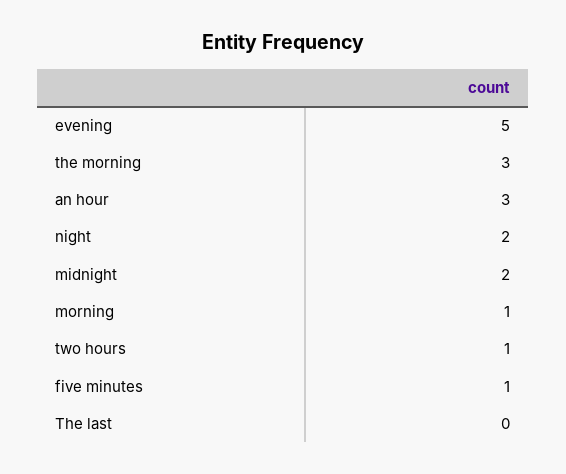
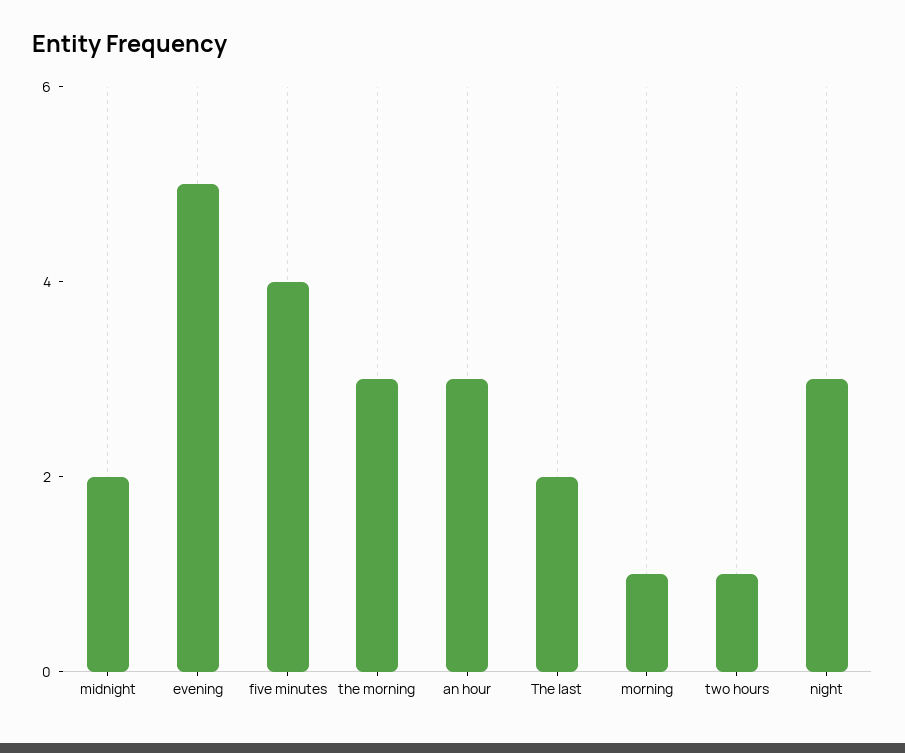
night: 2 -> 3
five minutes: 1 -> 4
The last: 0 -> 2

